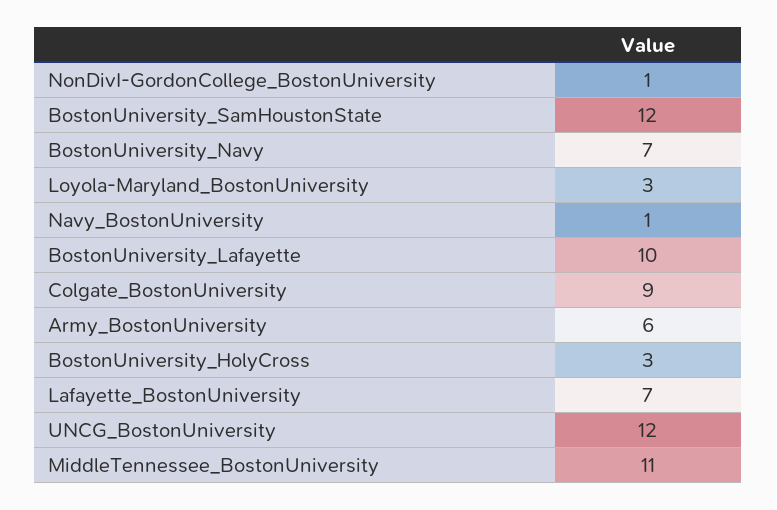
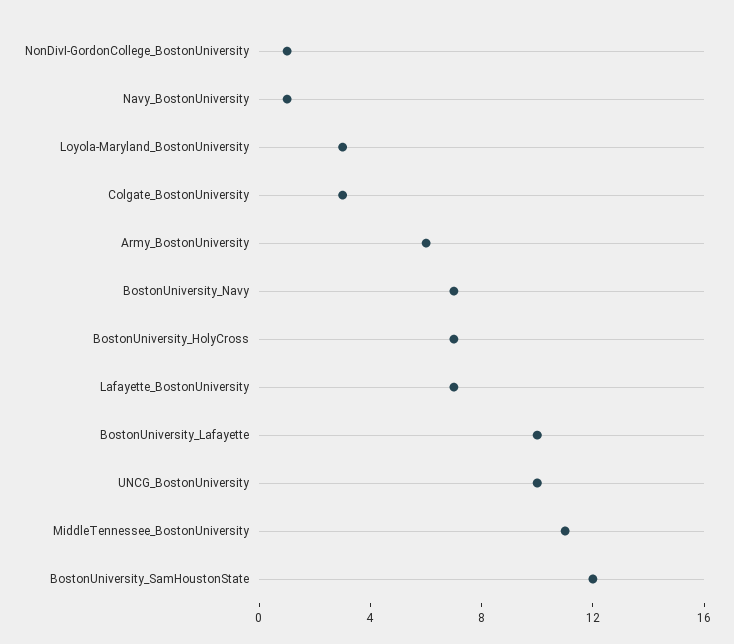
Colgate_BostonUniversity: 9 -> 3
BostonUniversity_HolyCross: 3 -> 7
UNCG_BostonUniversity: 12 -> 10

